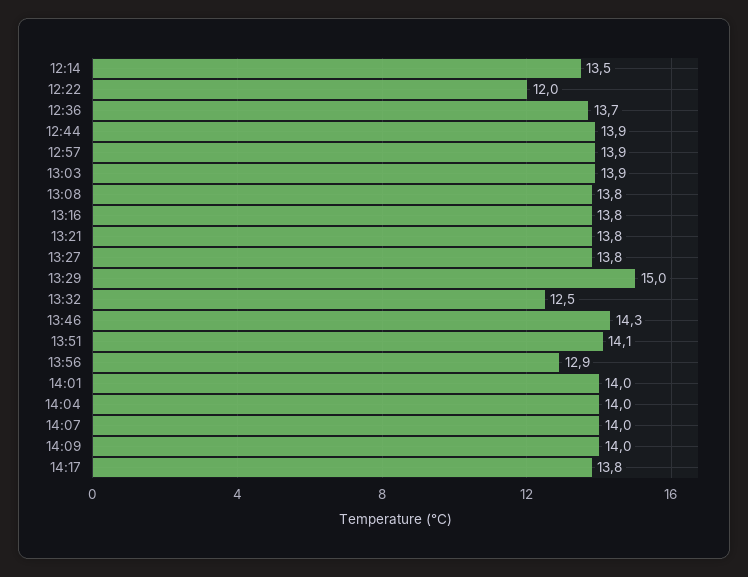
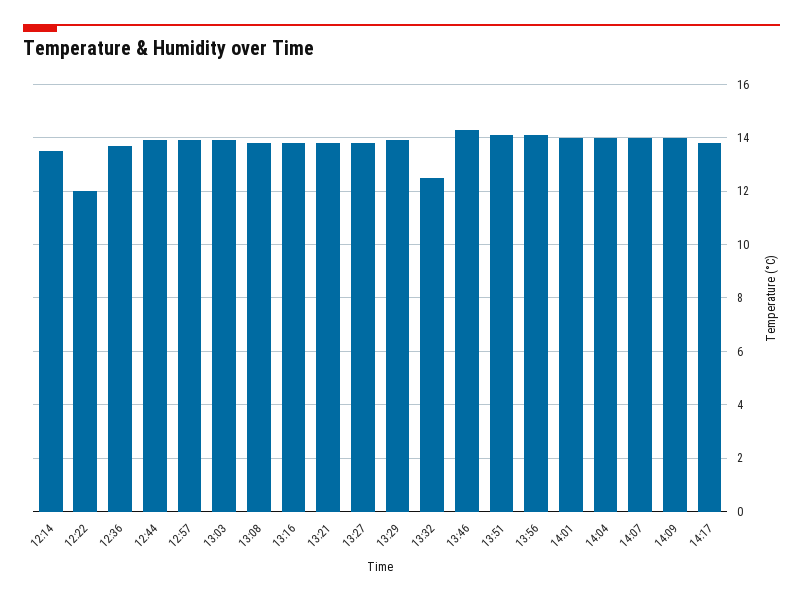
13:29: 15 -> 14
13:56: 12.9 -> 14

